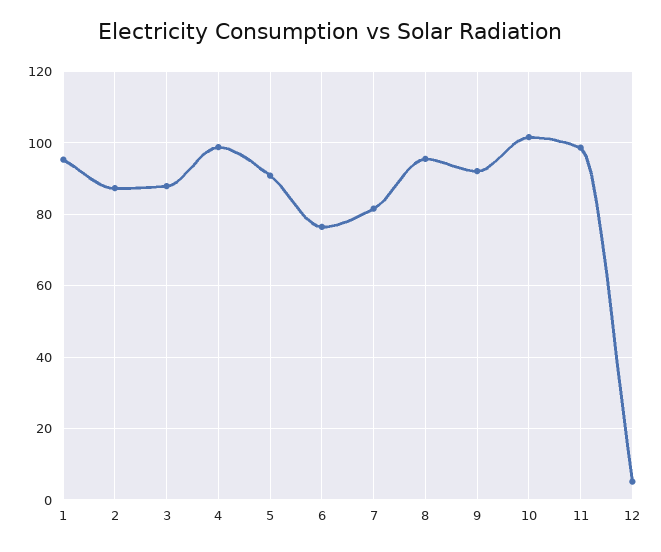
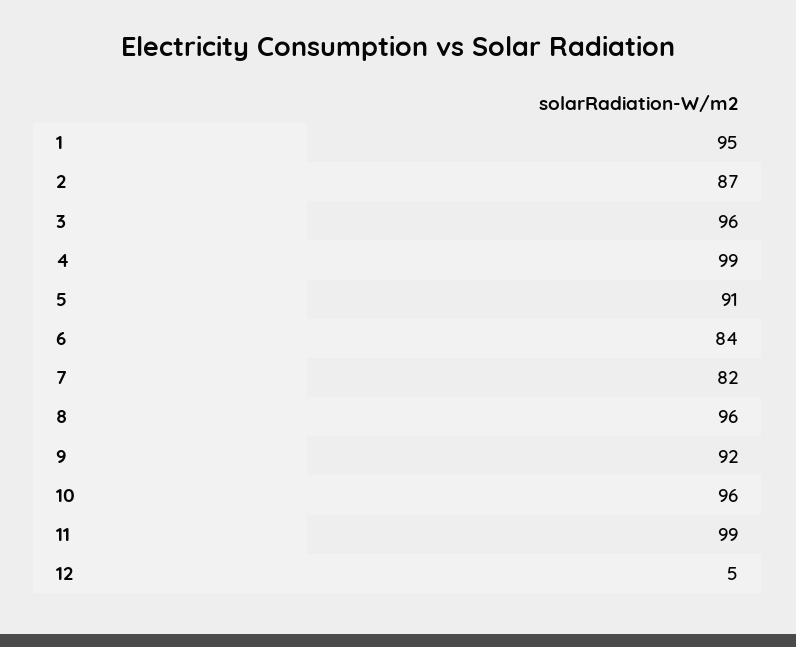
3: 88 -> 96
6: 76 -> 84
10: 102 -> 96

